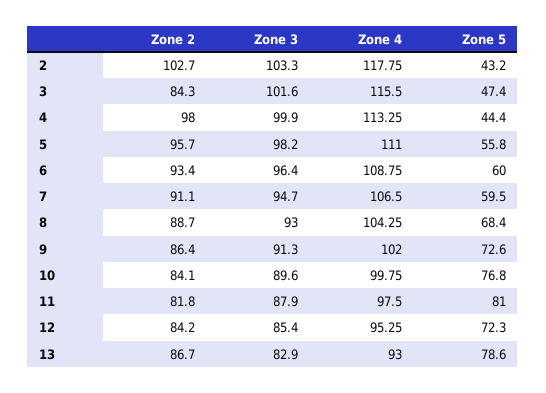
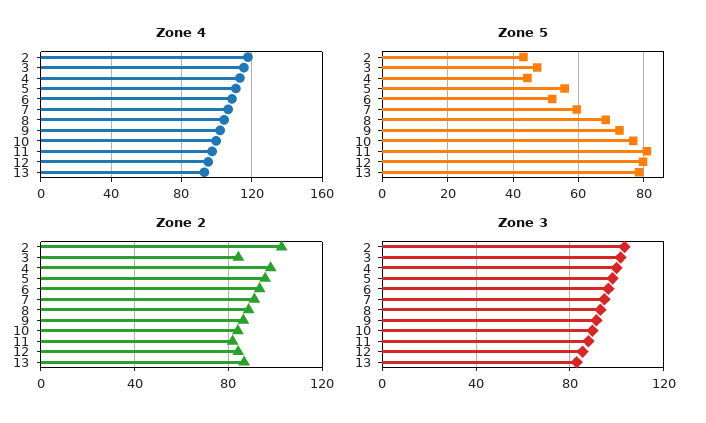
Zone 5, 6: 60 -> 52
Zone 5, 12: 72.3 -> 80

